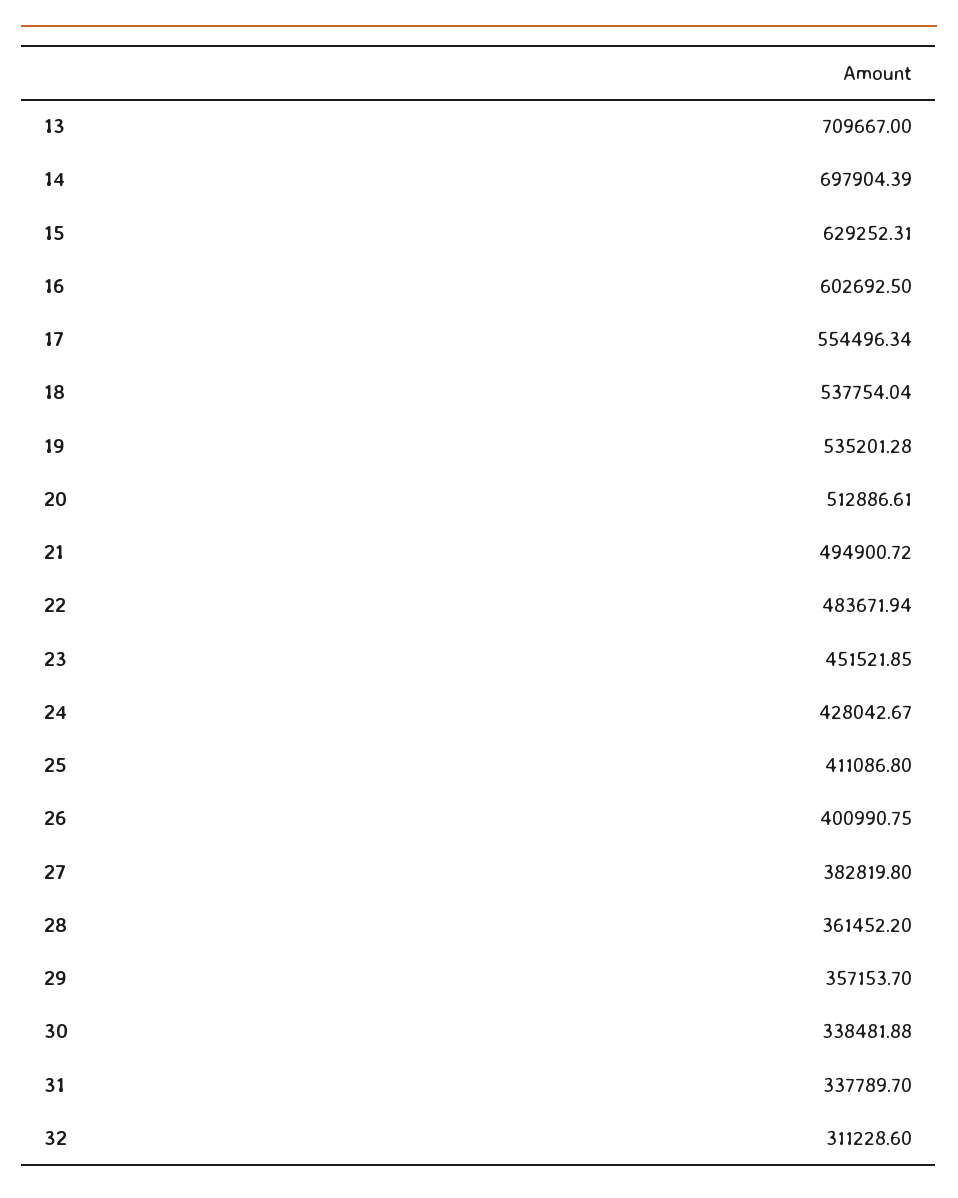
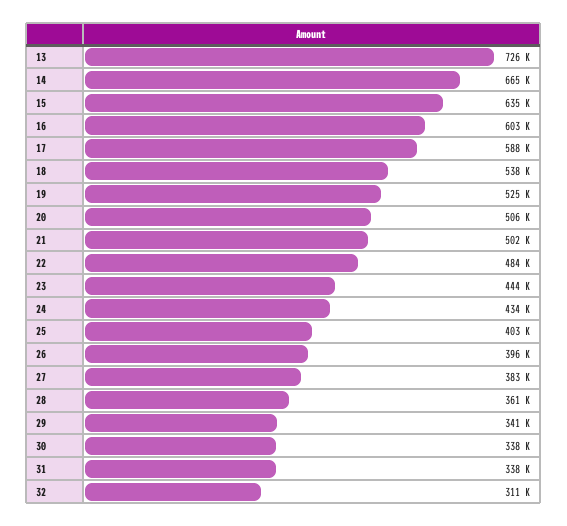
13: 709667 -> 726000
14: 697904.39 -> 665000
15: 629252.31 -> 635000
17: 554496.34 -> 588000
19: 535201.28 -> 525000
20: 512886.61 -> 506000
21: 494900.72 -> 502000
23: 451521.85 -> 444000
24: 428042.67 -> 434000
25: 411086.8 -> 403000
26: 400990.75 -> 396000
29: 357153.7 -> 341000

